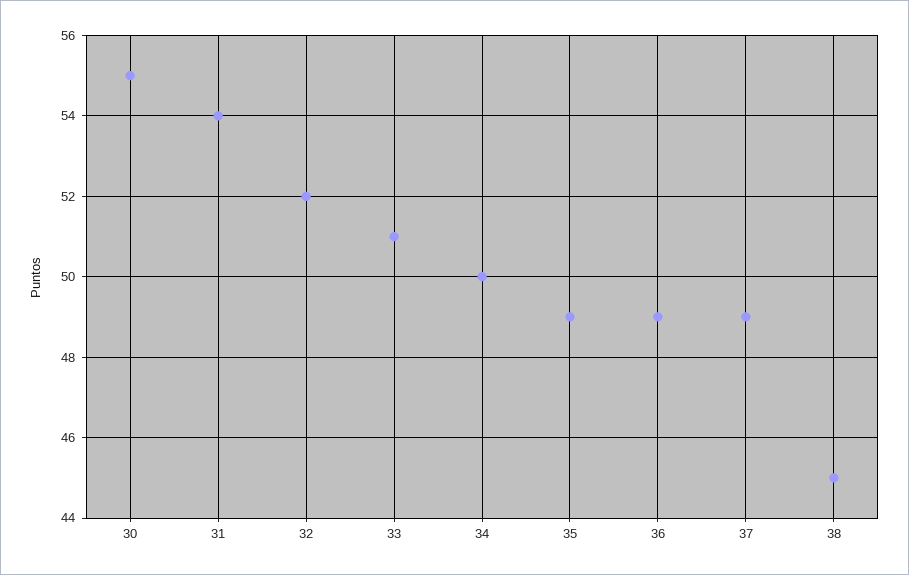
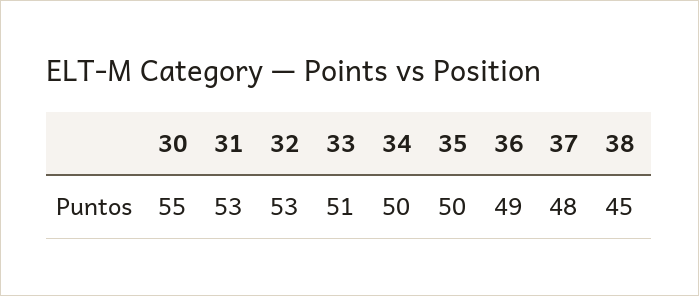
31: 54 -> 53
32: 52 -> 53
35: 49 -> 50
37: 49 -> 48

